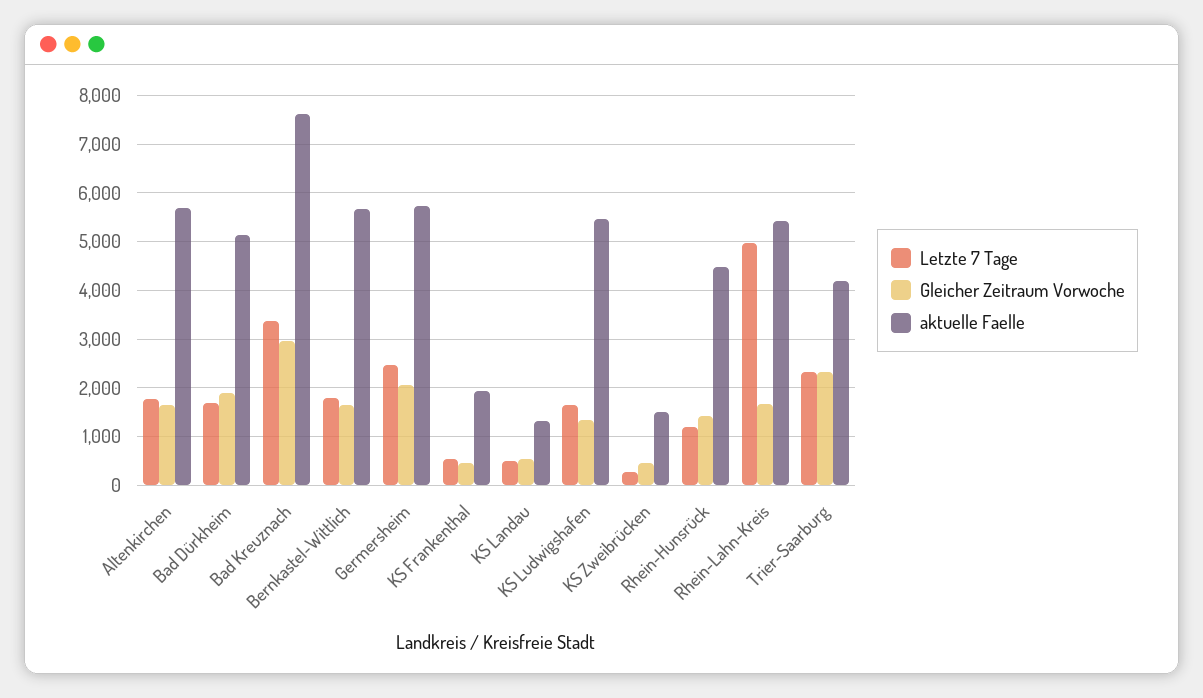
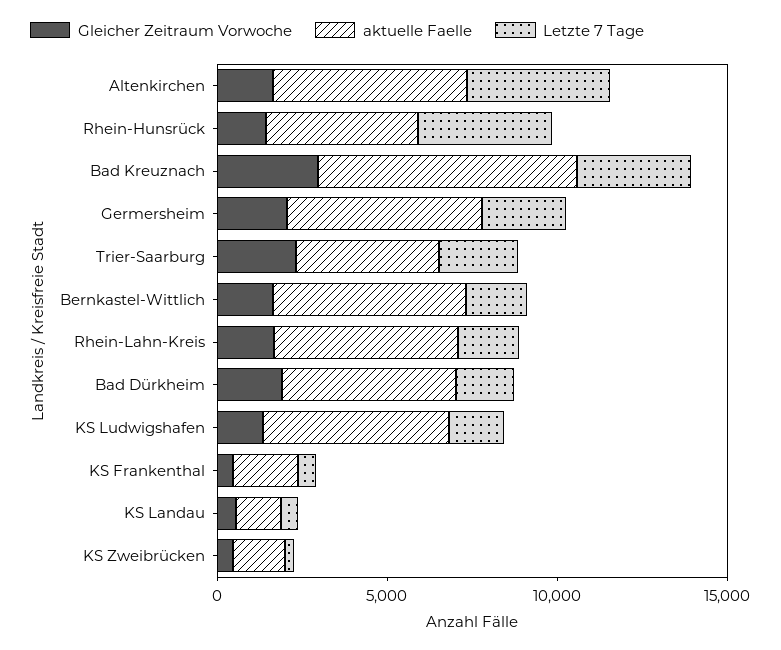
Letzte 7 Tage, Altenkirchen: 1800 -> 4000
Letzte 7 Tage, Rhein-Hunsrück: 1200 -> 4000
Letzte 7 Tage, Rhein-Lahn-Kreis: 5000 -> 2000

